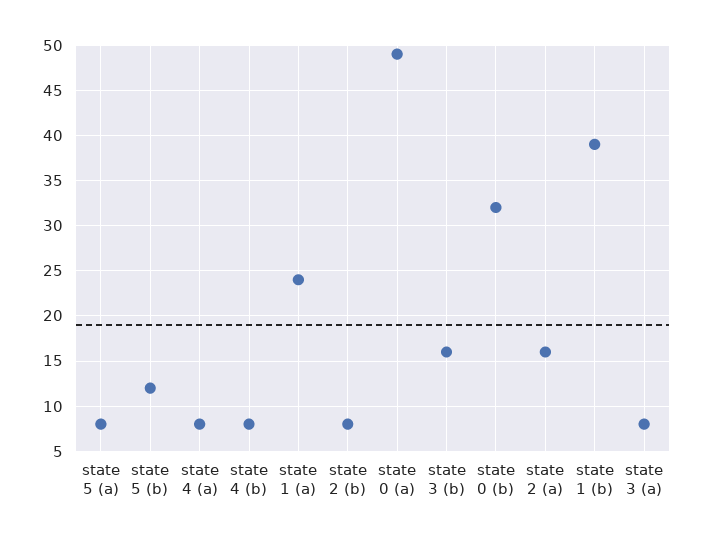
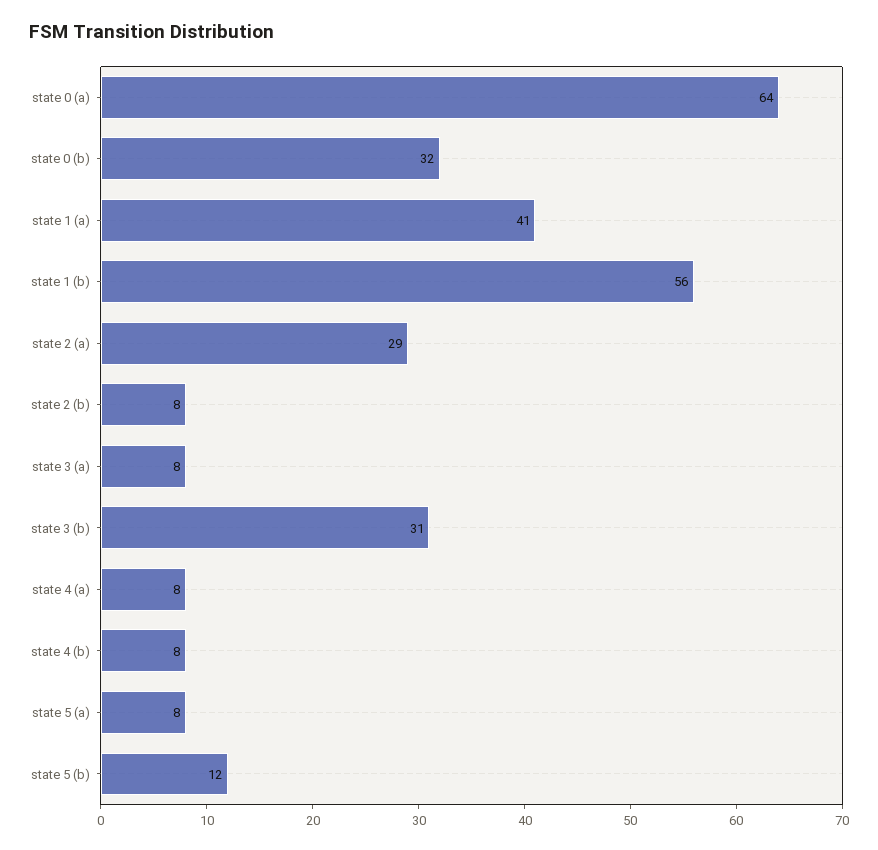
state 1 (a): 24 -> 41
state 0 (a): 49 -> 64
state 3 (b): 16 -> 31
state 2 (a): 16 -> 29
state 1 (b): 39 -> 56

